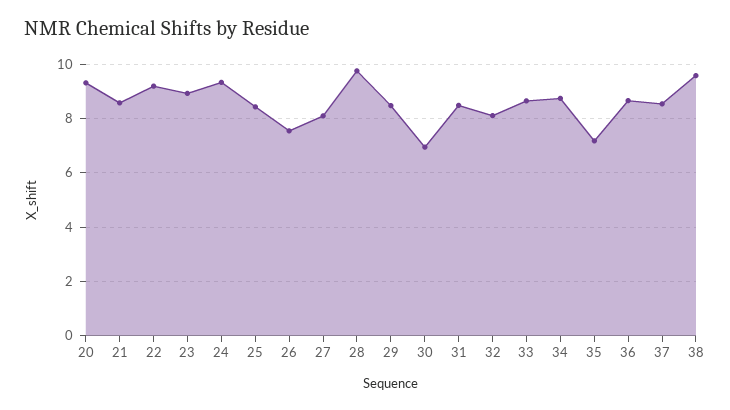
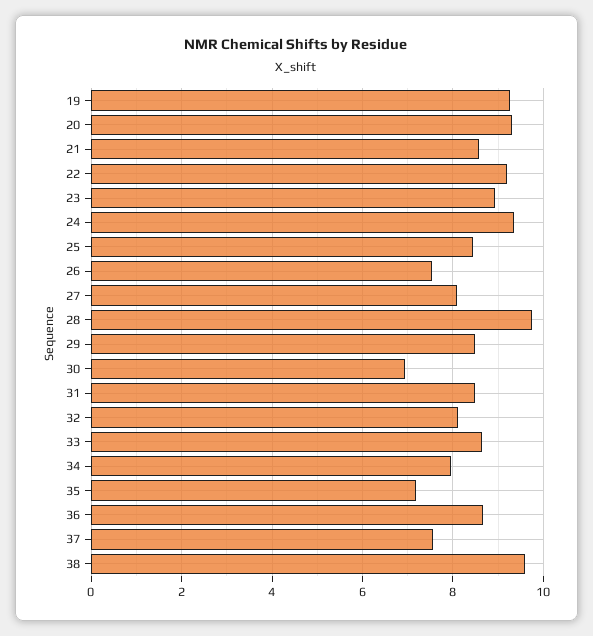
34: 8.75 -> 8
37: 8.5 -> 7.6
19: none -> 9.2

